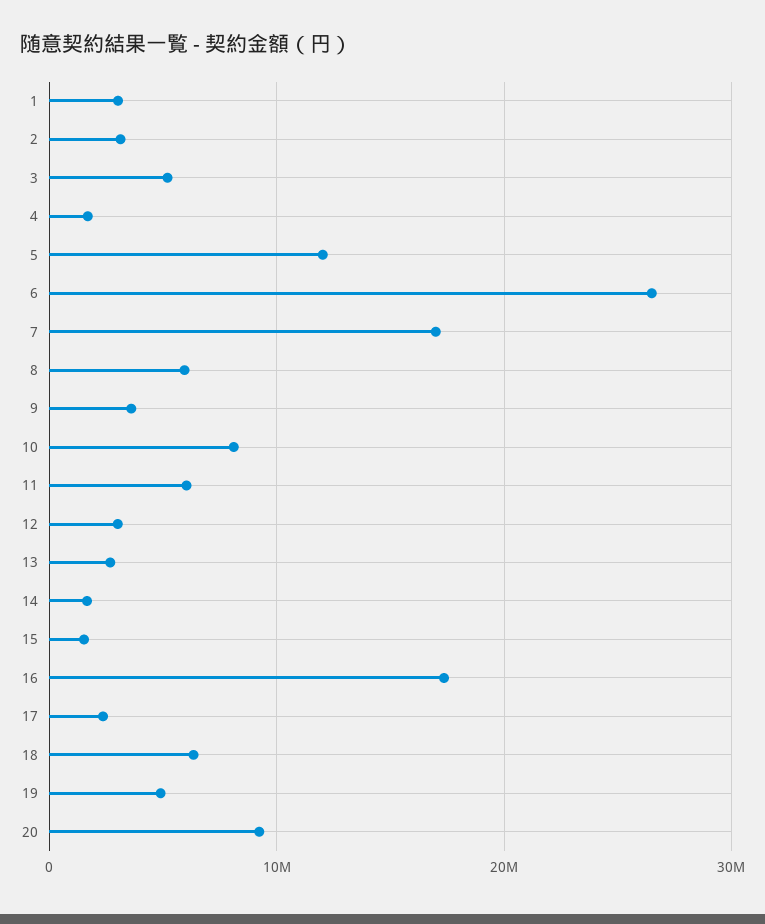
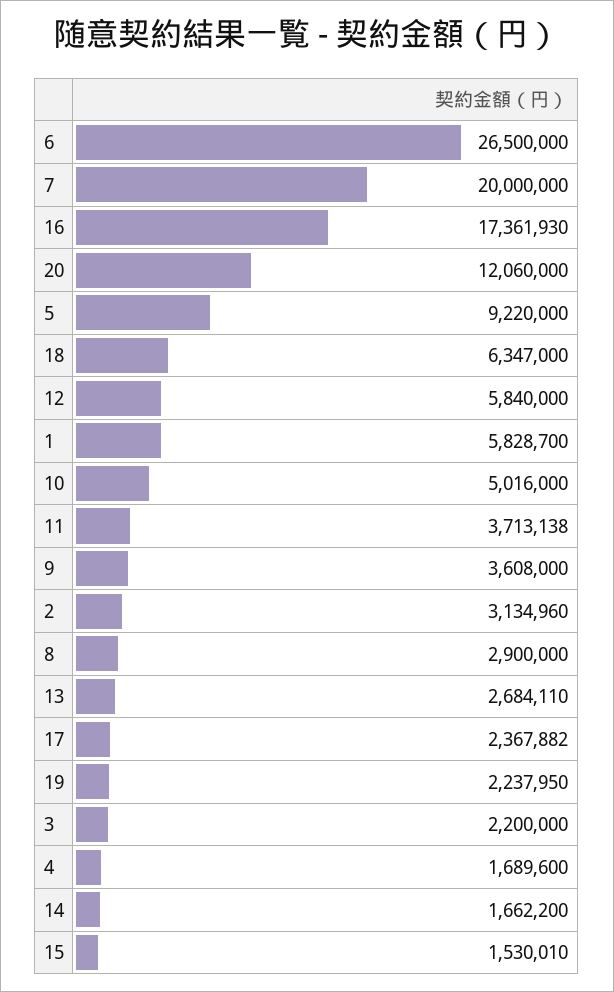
1: 3000000 -> 5828700
3: 5000000 -> 2200000
5: 12000000 -> 9220000
7: 17000000 -> 20000000
8: 6000000 -> 2900000
10: 8000000 -> 5016000
11: 6000000 -> 3713138
12: 3000000 -> 5840000
19: 5000000 -> 2237950
20: 9000000 -> 12060000

